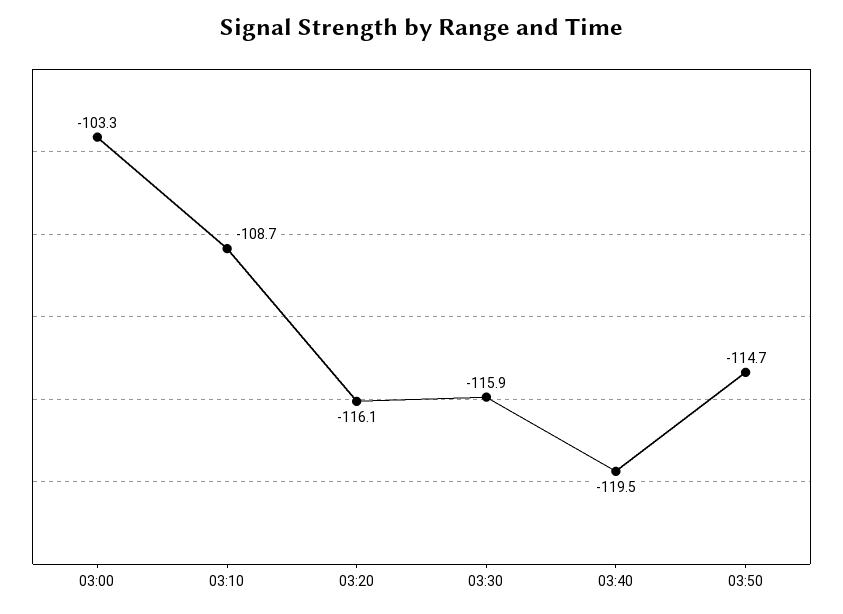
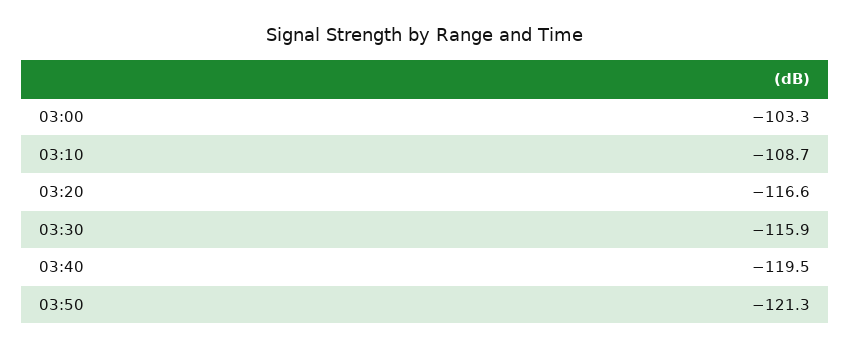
03:20: -116.1 -> -116.6
03:50: -114.7 -> -121.3

